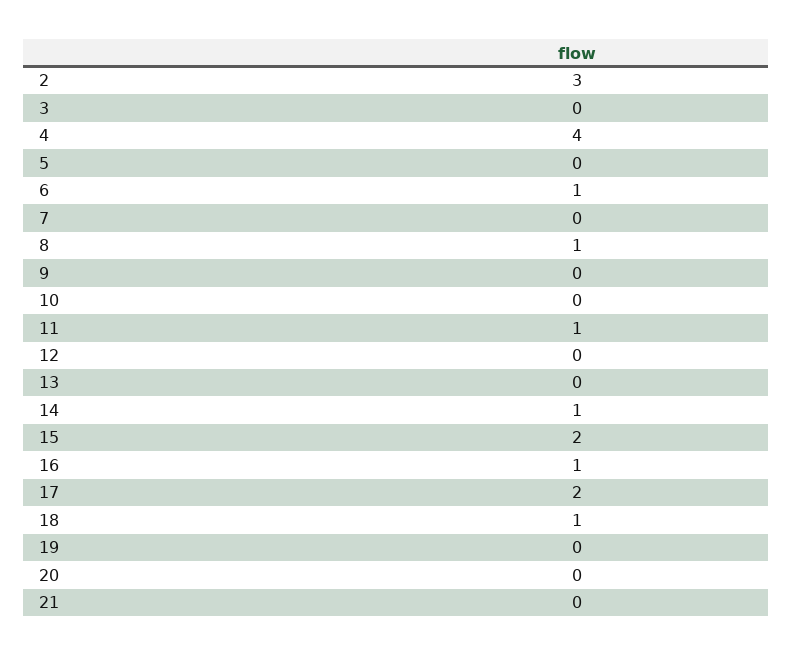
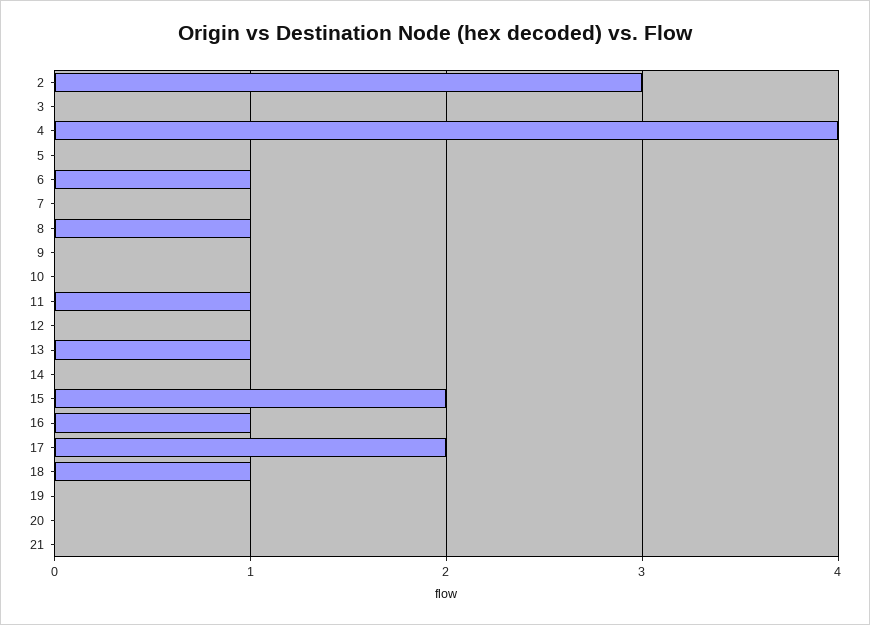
13: 0 -> 1
14: 1 -> 0

